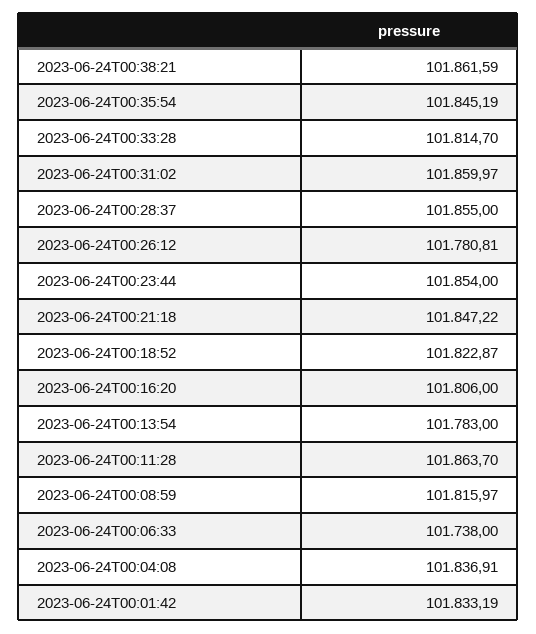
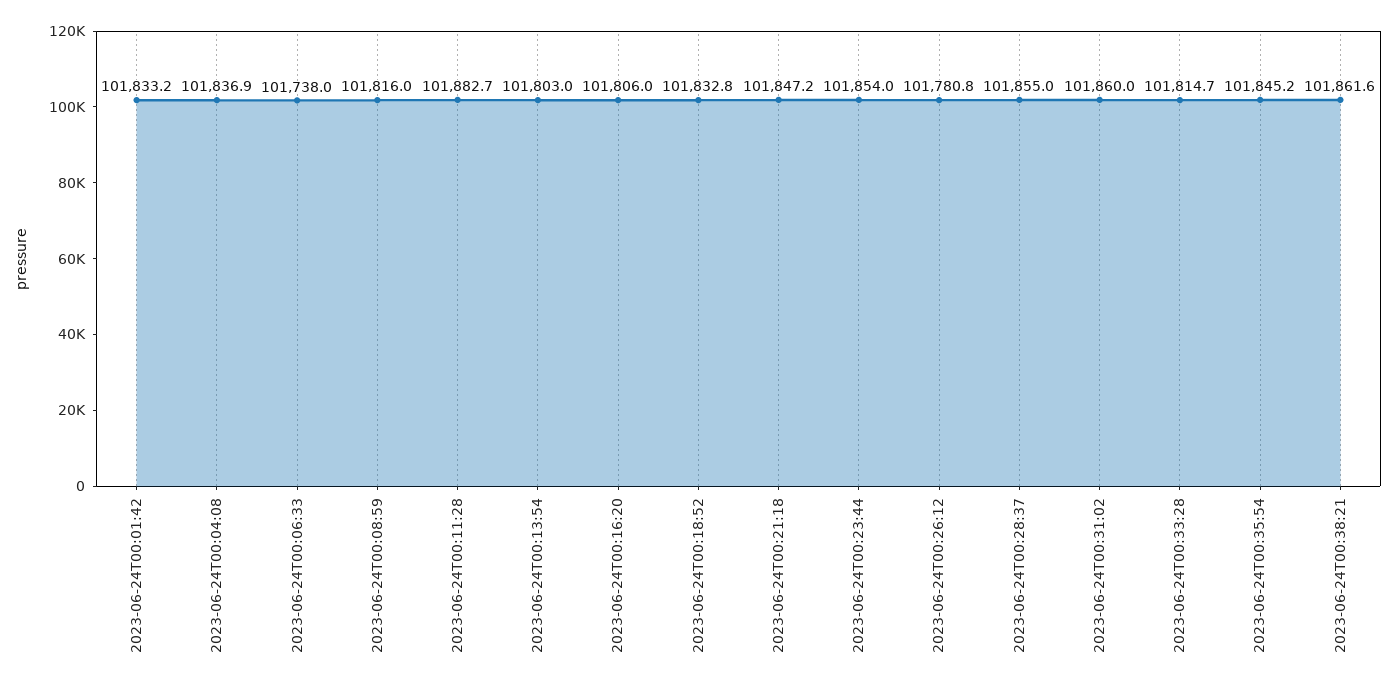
2023-06-24T00:18:52: 101822.87 -> 101832.8
2023-06-24T00:13:54: 101783 -> 101803
2023-06-24T00:11:28: 101863.7 -> 101882.7

